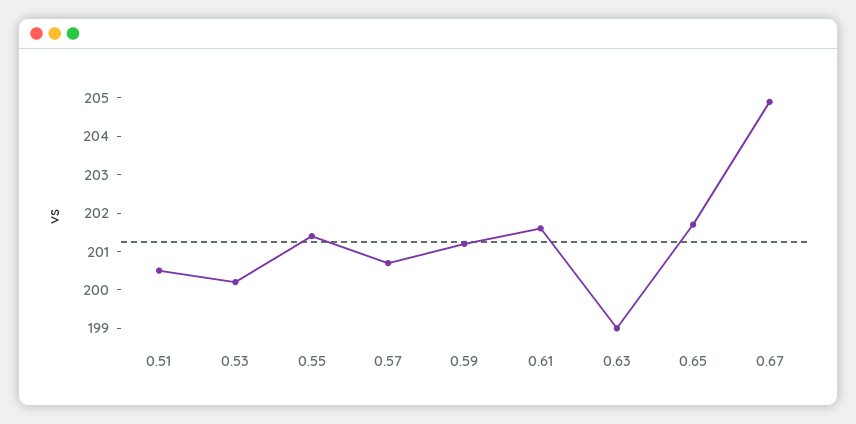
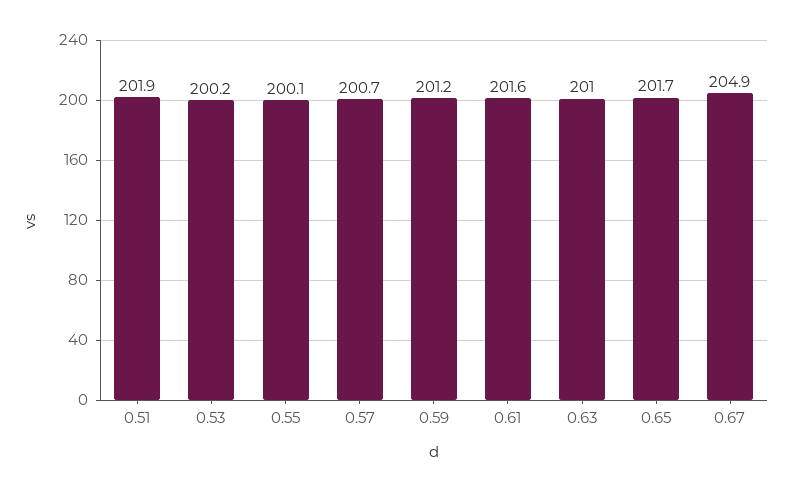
0.51: 200.5 -> 201.9
0.55: 201.5 -> 200.1
0.63: 199 -> 201

